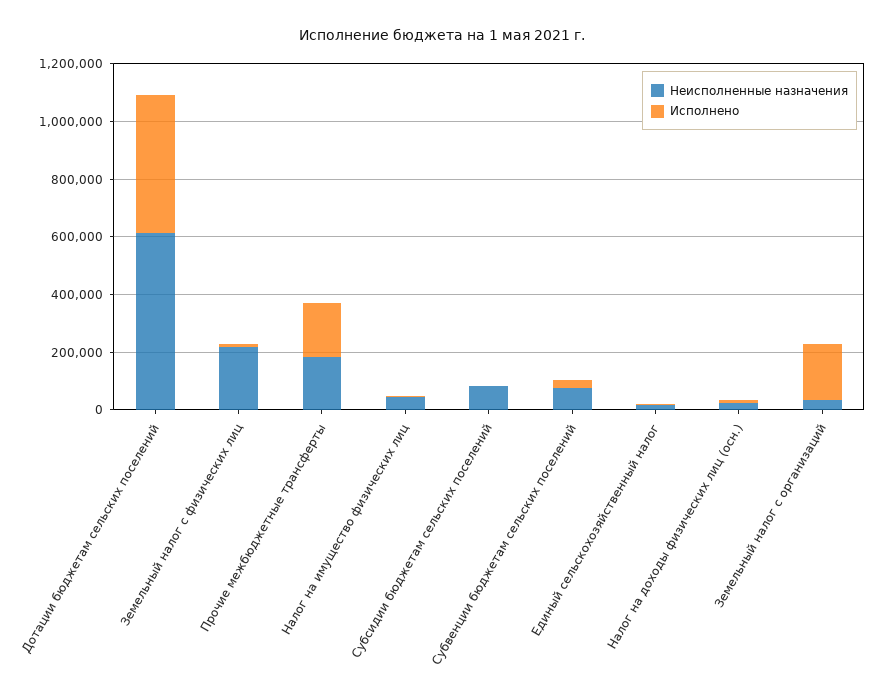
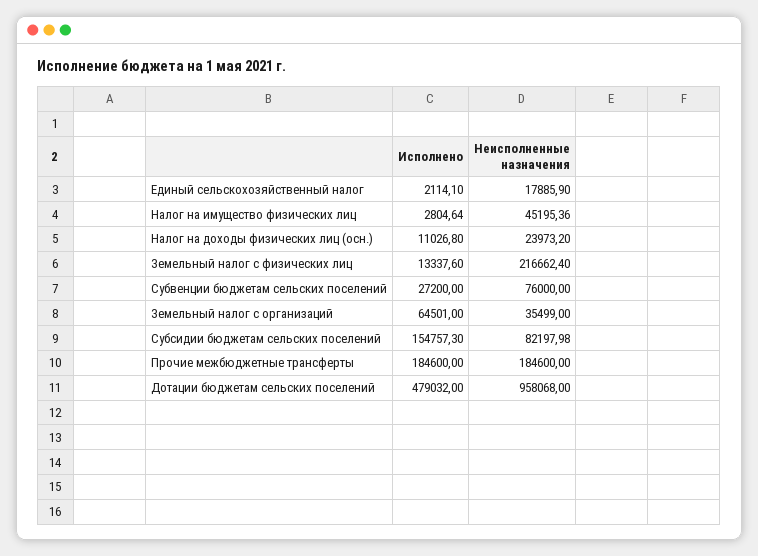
Неисполненные назначения, Дотации бюджетам сельских поселений: 600000 -> 958068
Исполнено, Субсидии бюджетам сельских поселений: 0 -> 154757.3
Исполнено, Земельный налог с организаций: 200000 -> 64501

